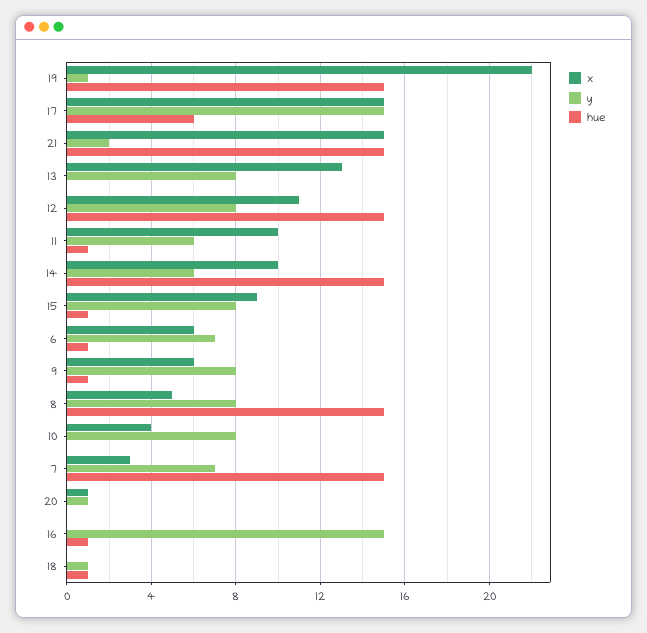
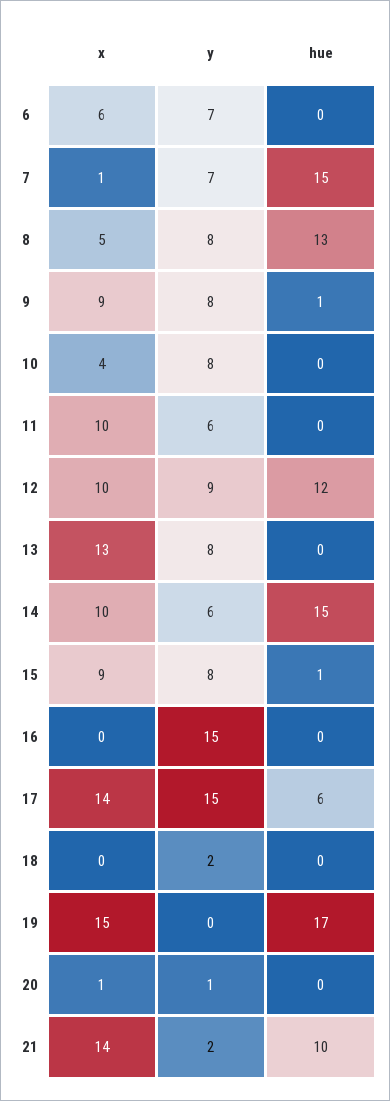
x, 19: 22 -> 15
y, 19: 1 -> 0
hue, 19: 15 -> 17
x, 17: 15 -> 14
x, 21: 15 -> 14
hue, 21: 15 -> 10
x, 12: 11 -> 10
y, 12: 8 -> 9
hue, 12: 15 -> 12
hue, 11: 1 -> 0
hue, 6: 1 -> 0
x, 9: 6 -> 9
hue, 8: 15 -> 13
x, 7: 3 -> 1
hue, 16: 1 -> 0
y, 18: 1 -> 2
hue, 18: 1 -> 0

